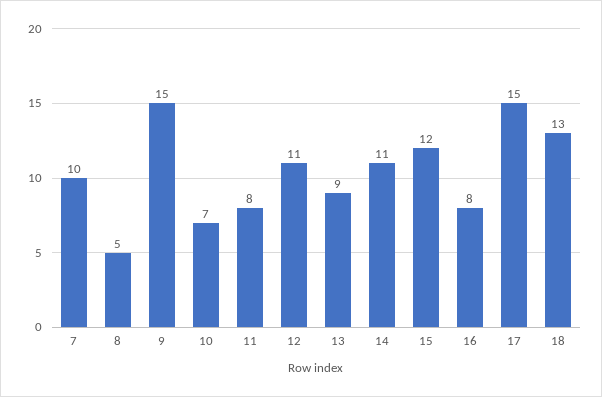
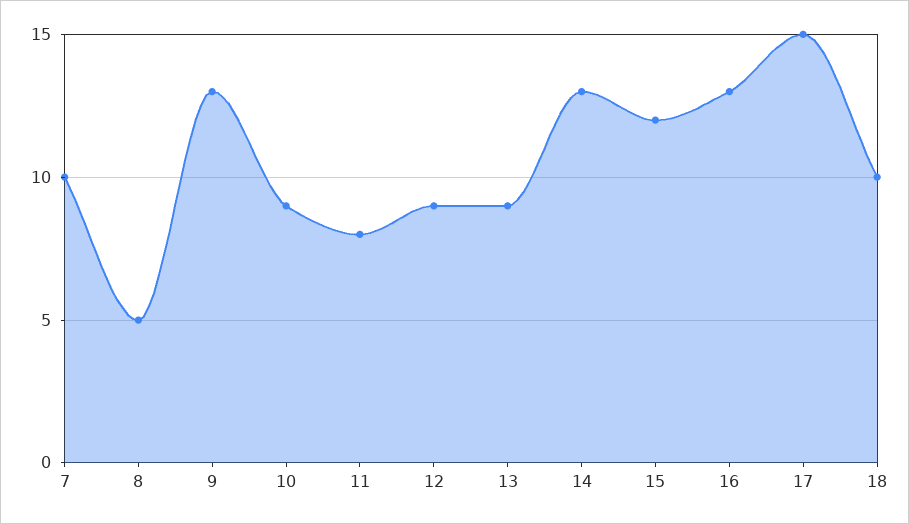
9: 15 -> 13
10: 7 -> 9
12: 11 -> 9
14: 11 -> 13
16: 8 -> 13
18: 13 -> 10

